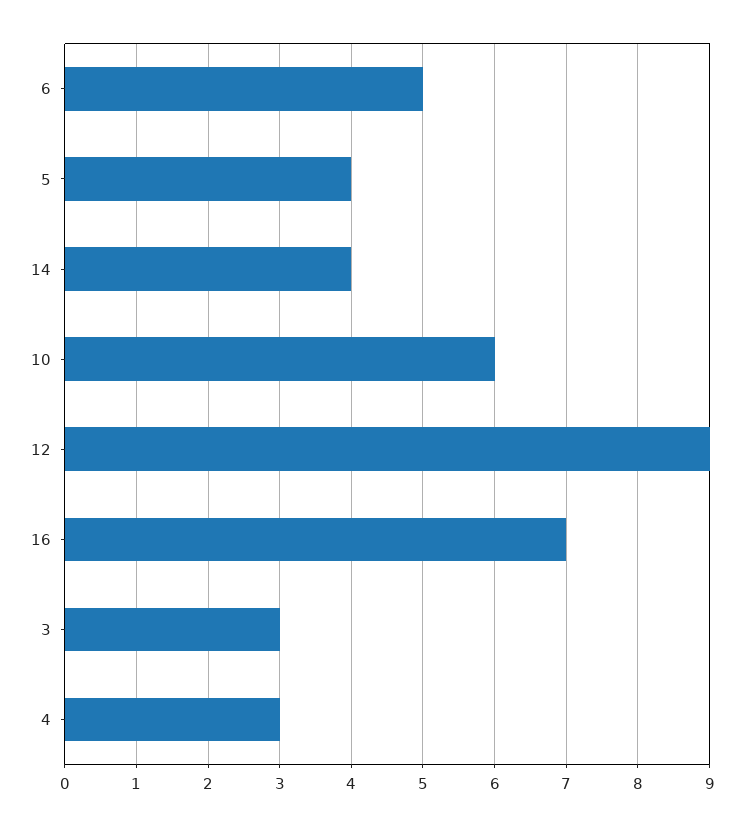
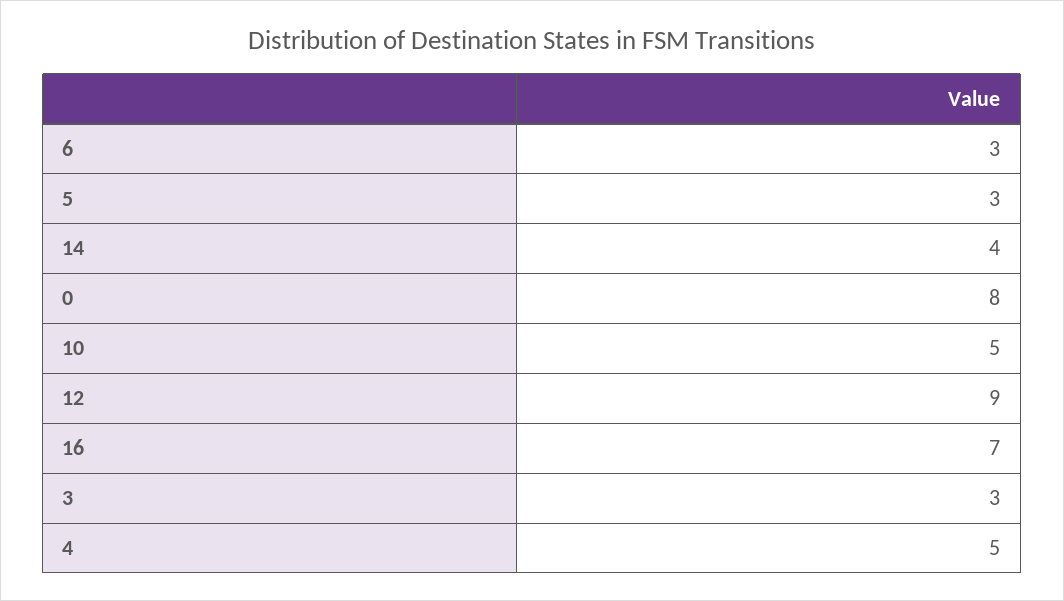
6: 5 -> 3
5: 4 -> 3
10: 6 -> 5
4: 3 -> 5
0: none -> 8

